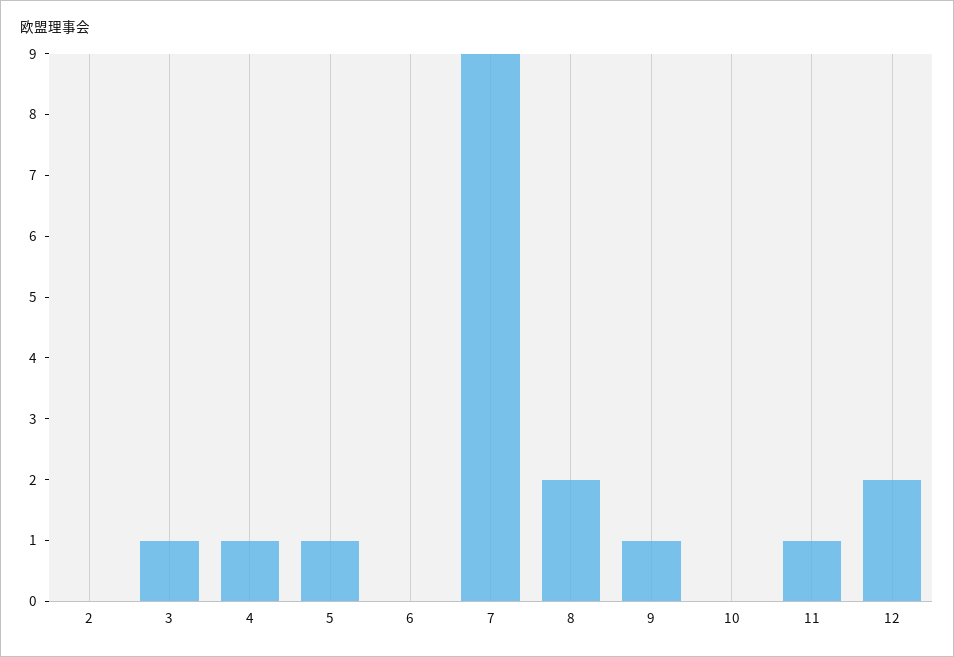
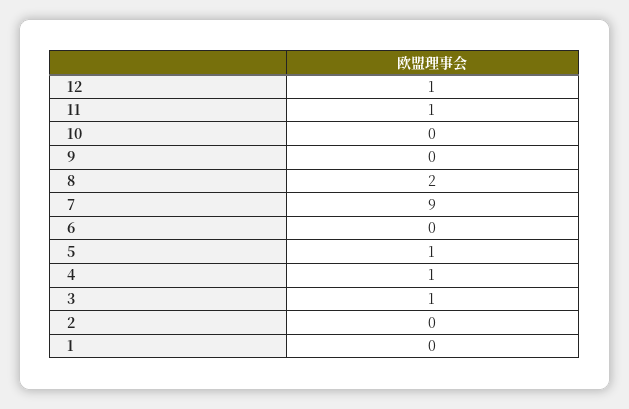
9: 1 -> 0
12: 2 -> 1
1: none -> 0

